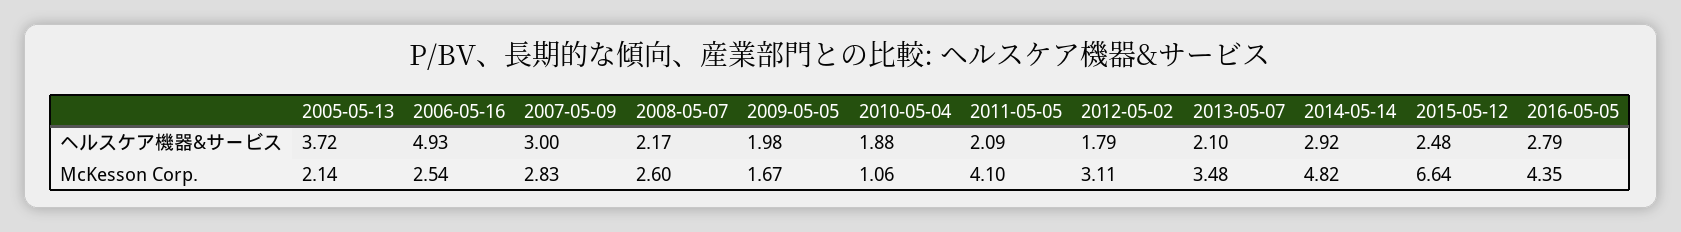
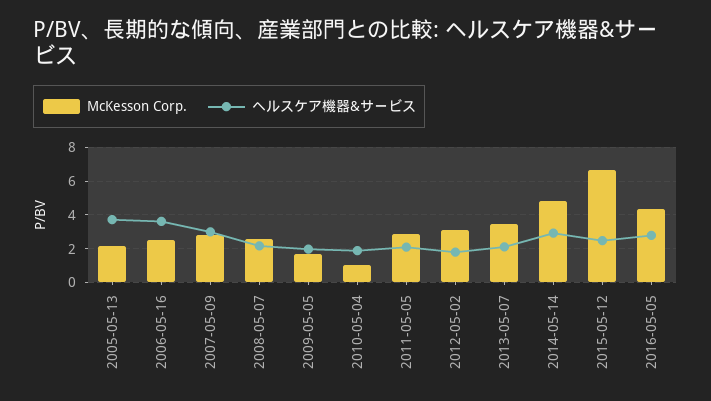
ヘルスケア機器&サービス, 2006-05-16: 4.93 -> 3.5
McKesson Corp., 2011-05-05: 4.1 -> 3

